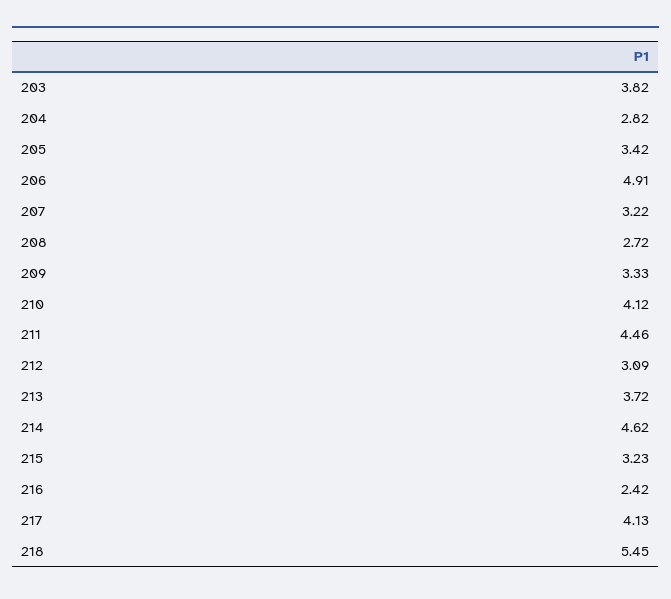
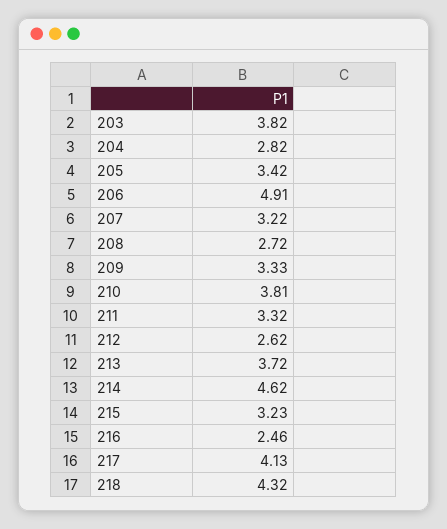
210: 4.12 -> 3.81
211: 4.46 -> 3.32
212: 3.09 -> 2.62
216: 2.42 -> 2.46
218: 5.45 -> 4.32

